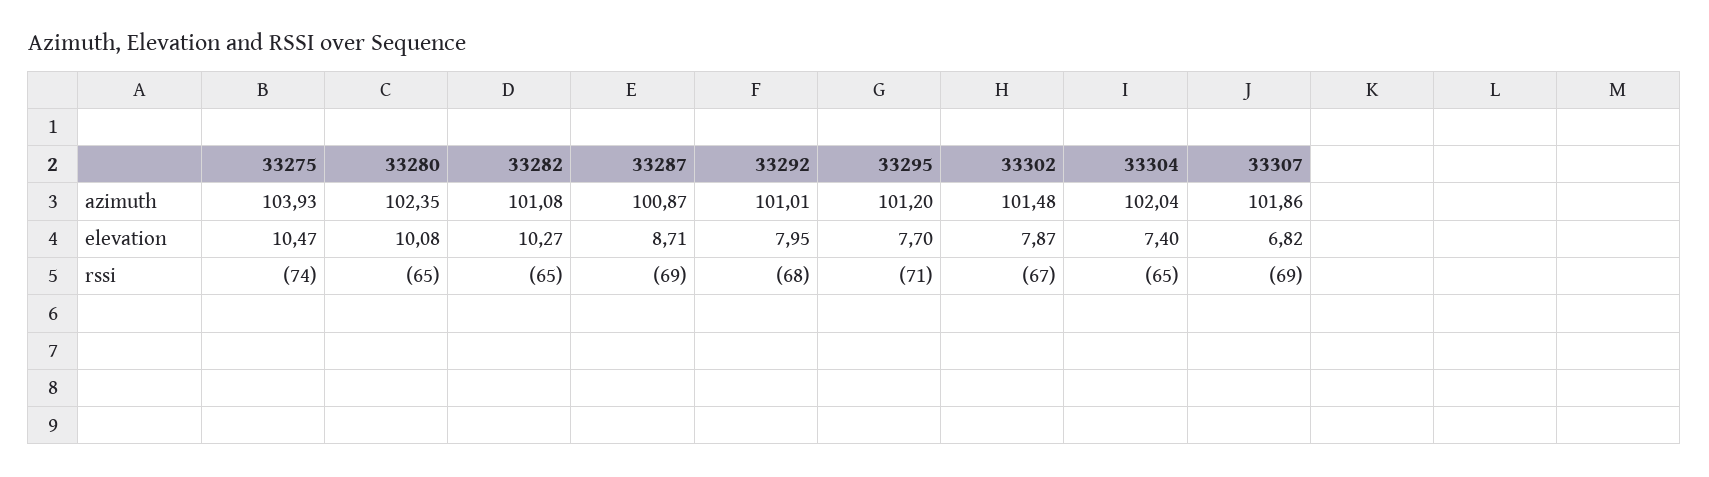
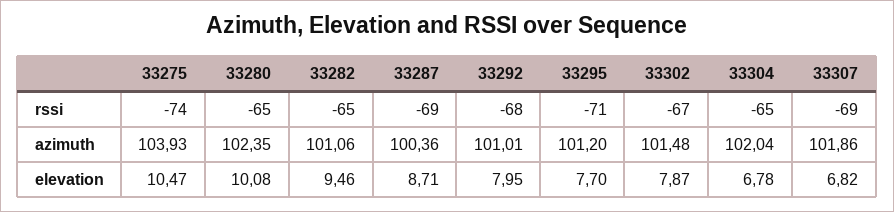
33282, azimuth: 101.08 -> 101.06
33287, azimuth: 100.87 -> 100.36
33282, elevation: 10.27 -> 9.46
33304, elevation: 7.4 -> 6.78

